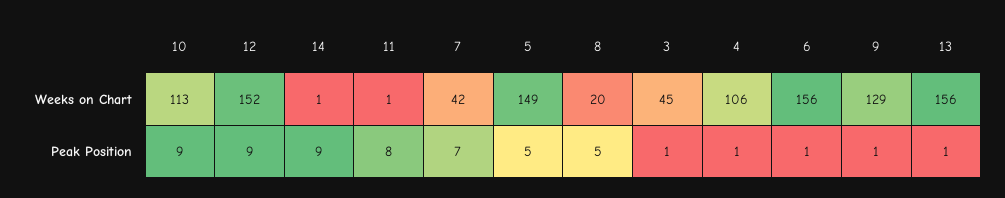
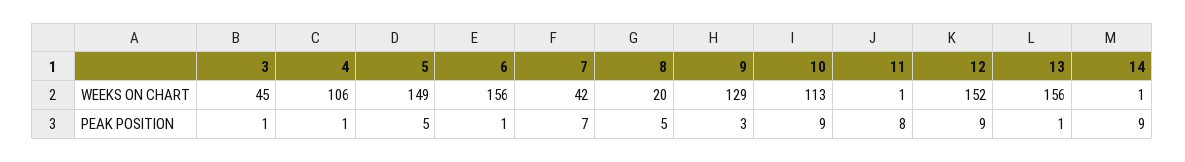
9, Peak Position: 1 -> 3

